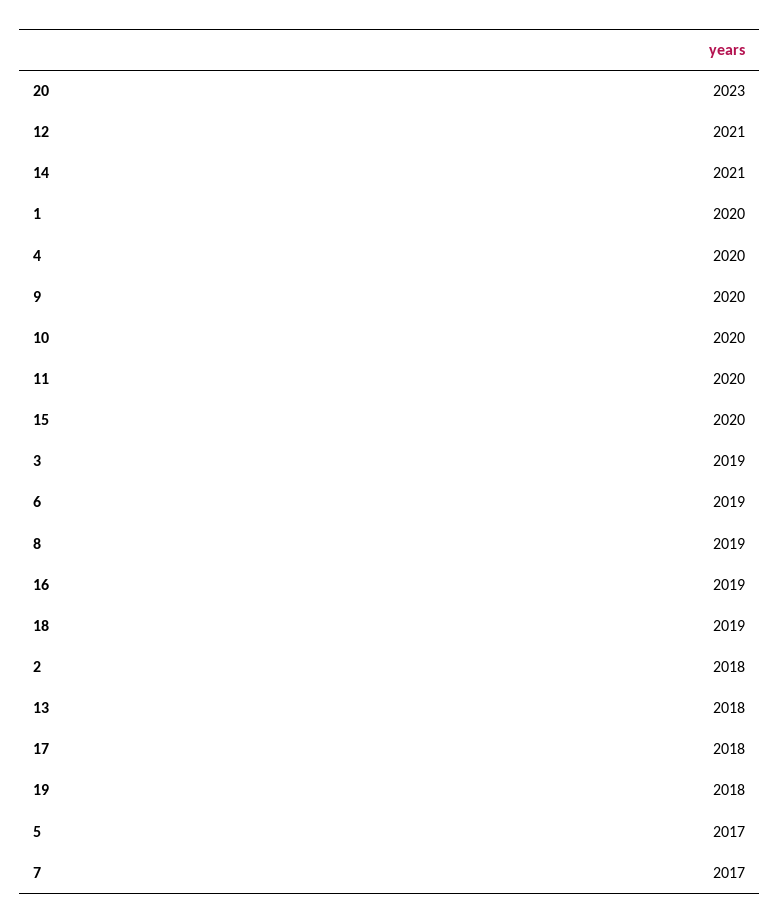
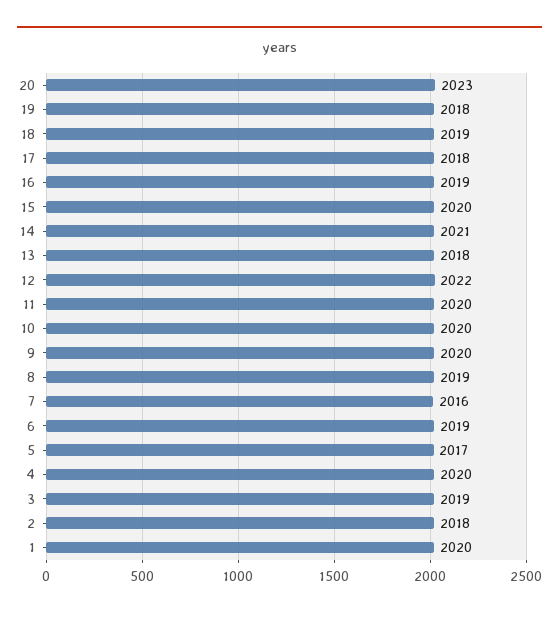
12: 2021 -> 2022
7: 2017 -> 2016

